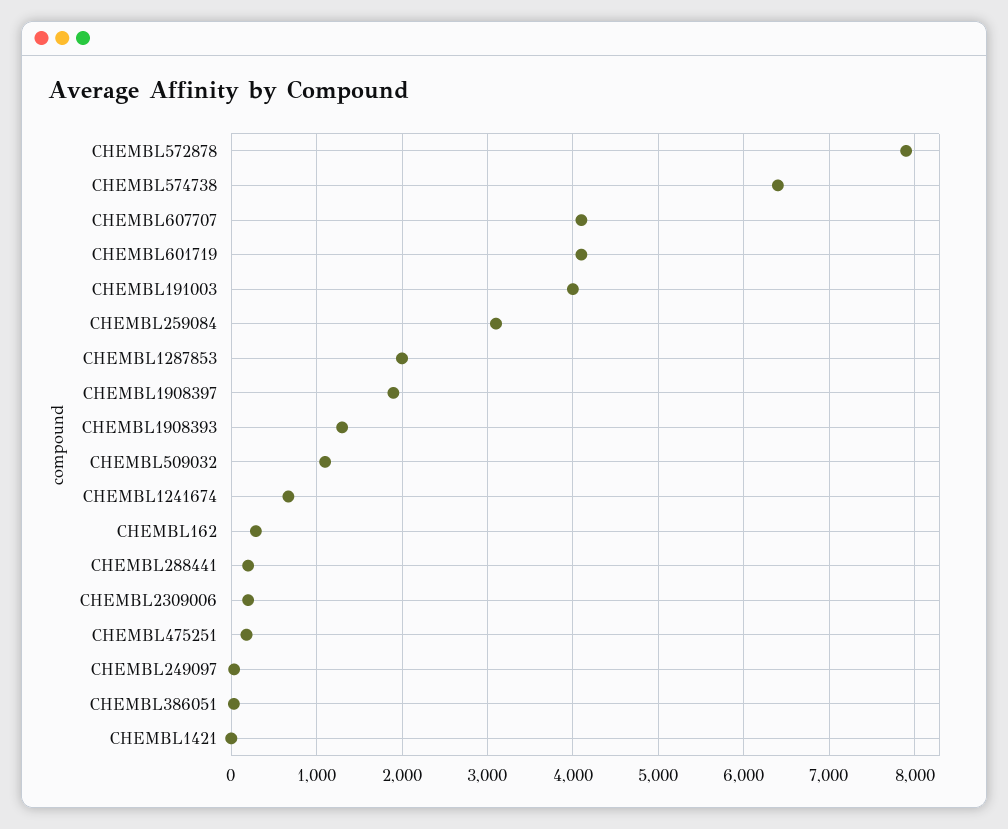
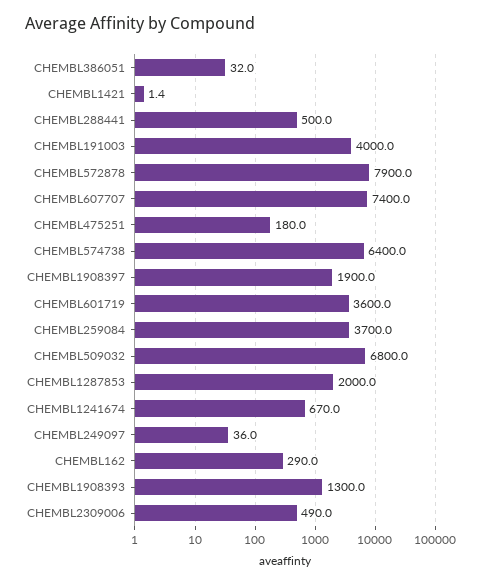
CHEMBL607707: 4100 -> 7400
CHEMBL601719: 4100 -> 3600
CHEMBL259084: 3100 -> 3700
CHEMBL509032: 1100 -> 6800
CHEMBL288441: 200 -> 500
CHEMBL2309006: 200 -> 490

